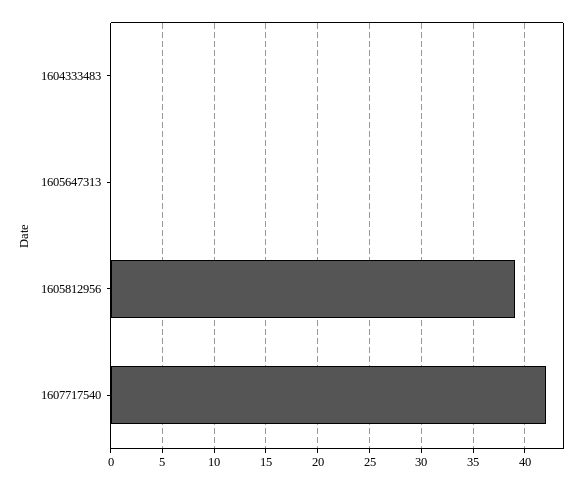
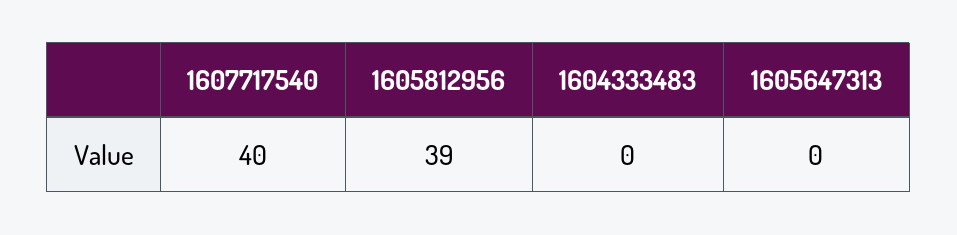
1607717540: 42 -> 40

